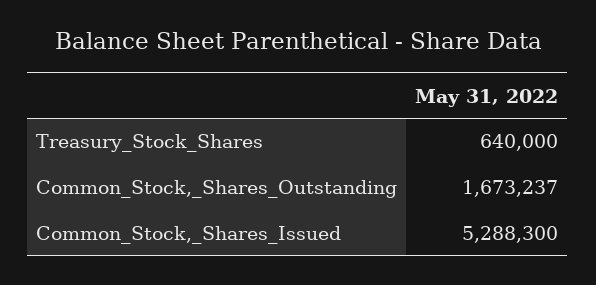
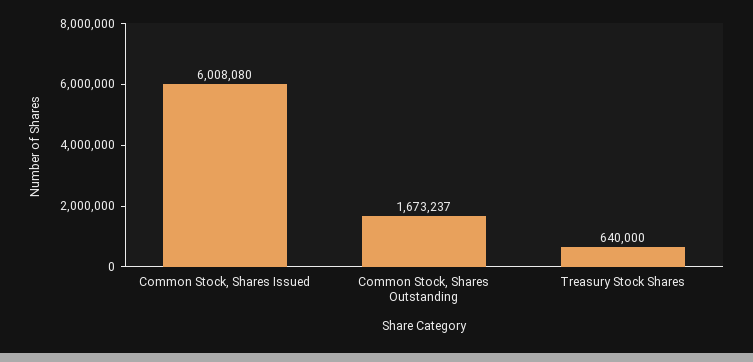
Common_Stock,_Shares_Issued: 5288300 -> 6008080

